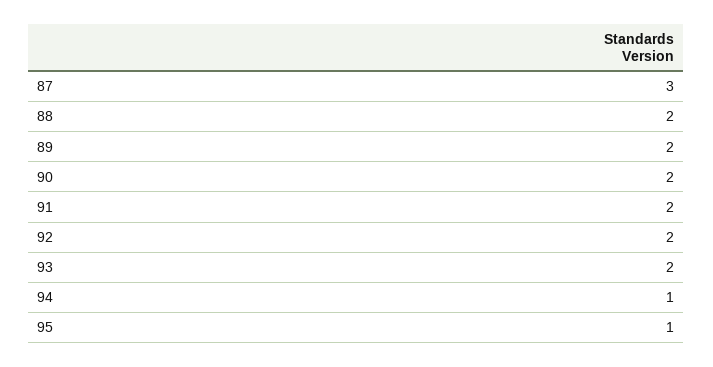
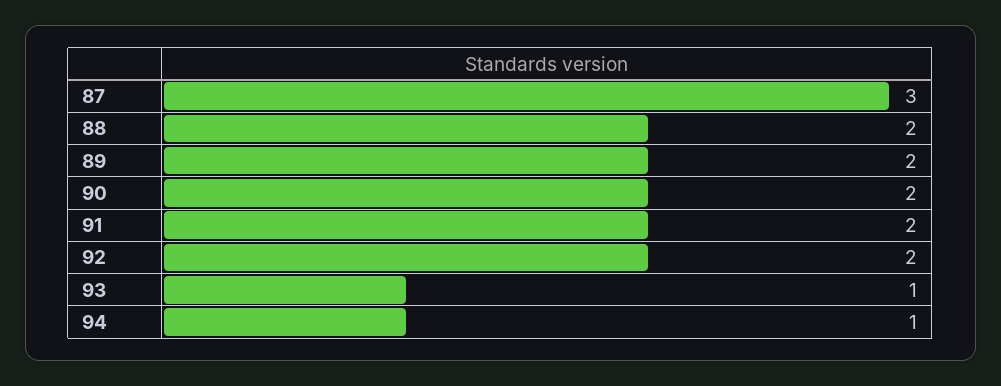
93: 2 -> 1
95: 1 -> none

